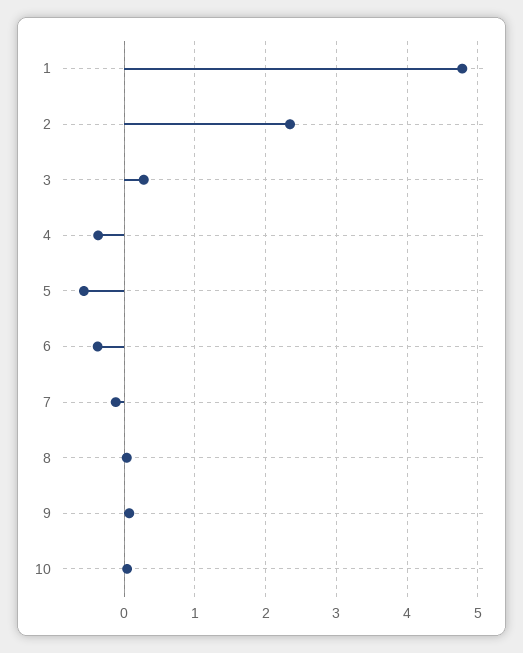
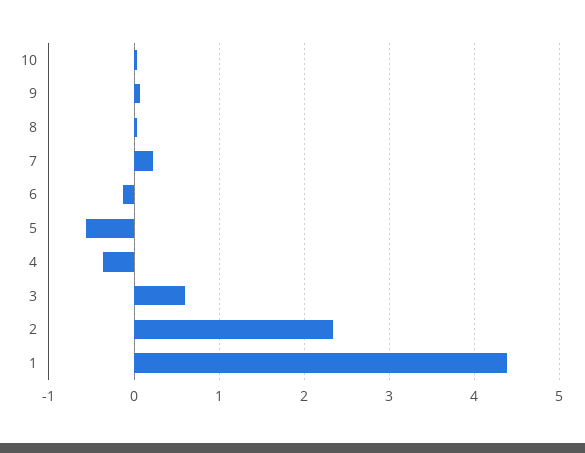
1: 4.8 -> 4.4
3: 0.3 -> 0.6
6: -0.4 -> -0.1
7: -0.1 -> 0.2

